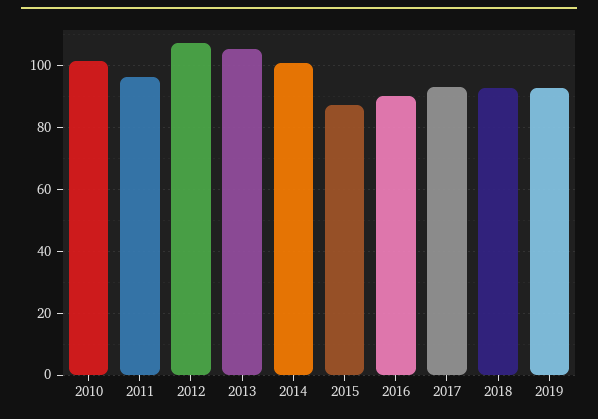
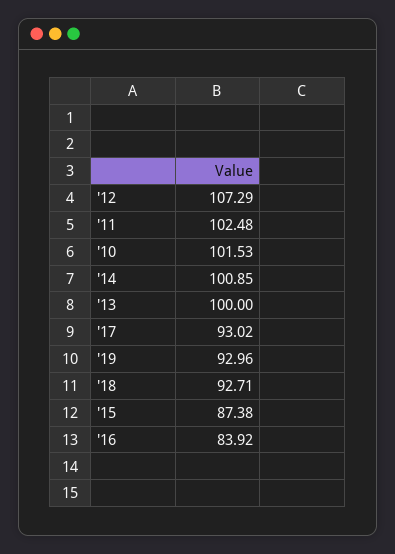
2011: 96 -> 102.48
2013: 106 -> 100
2016: 90 -> 83.92

